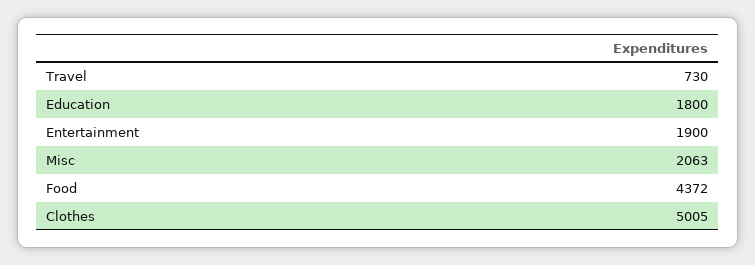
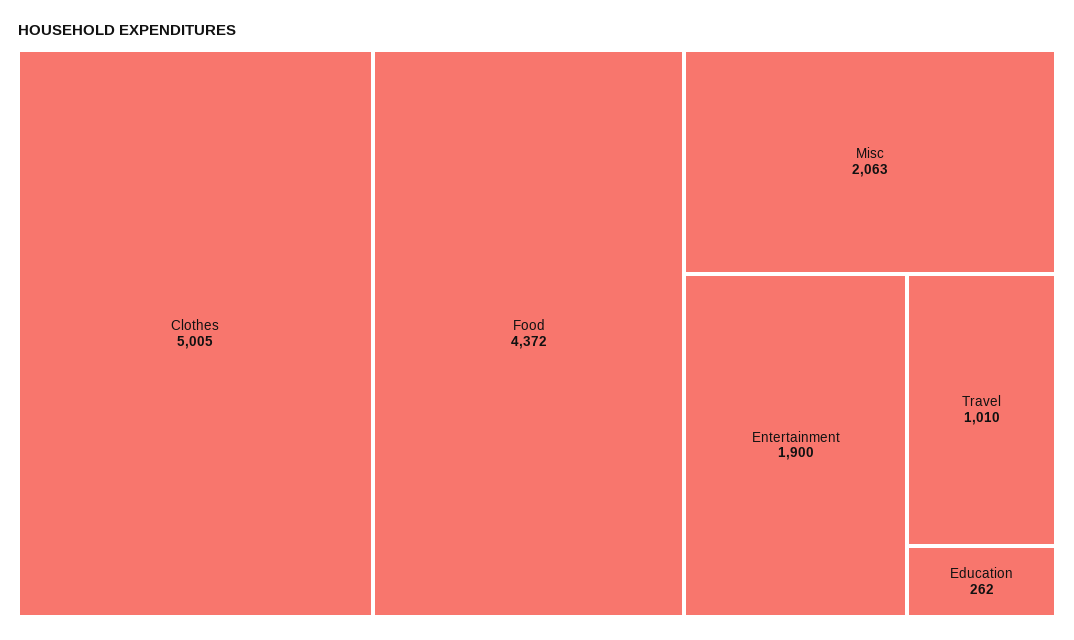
Travel: 730 -> 1010
Education: 1800 -> 262

